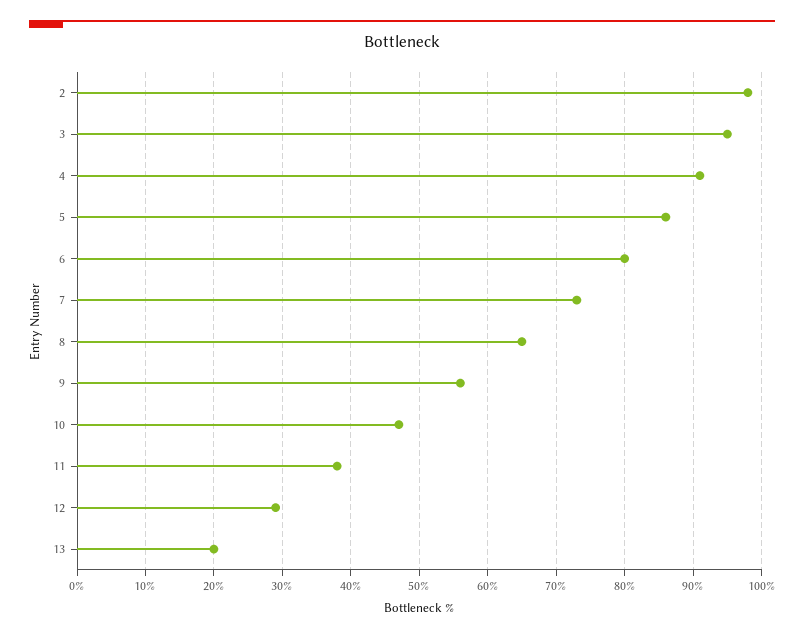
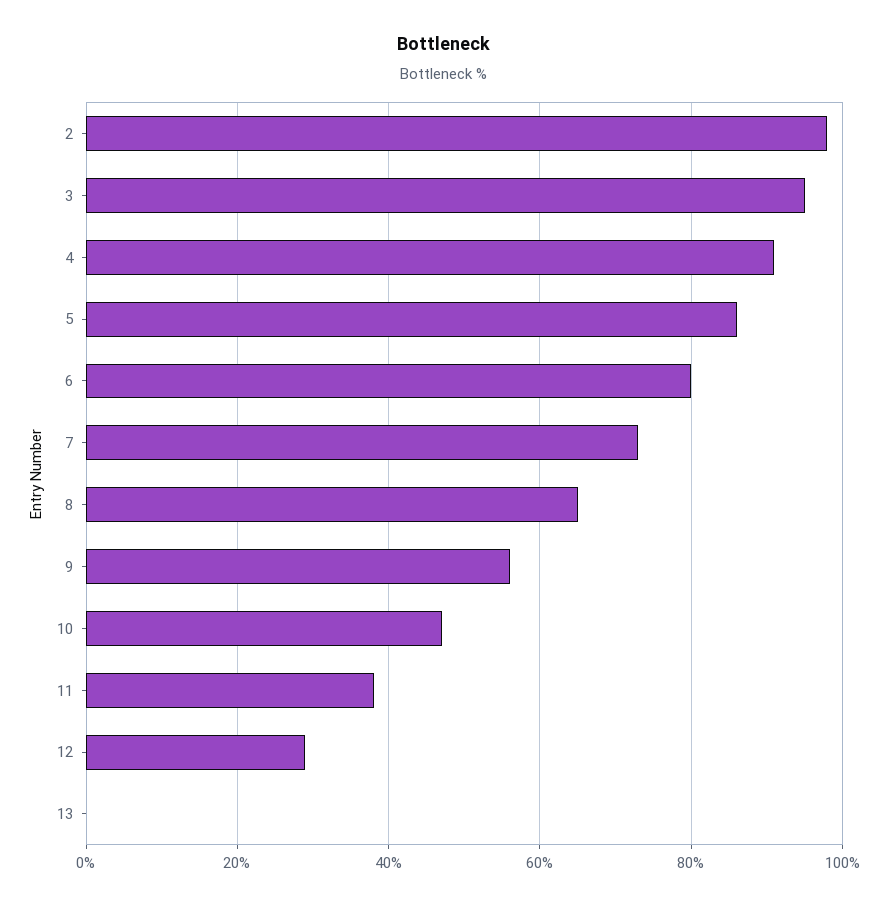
13: 20 -> 0

